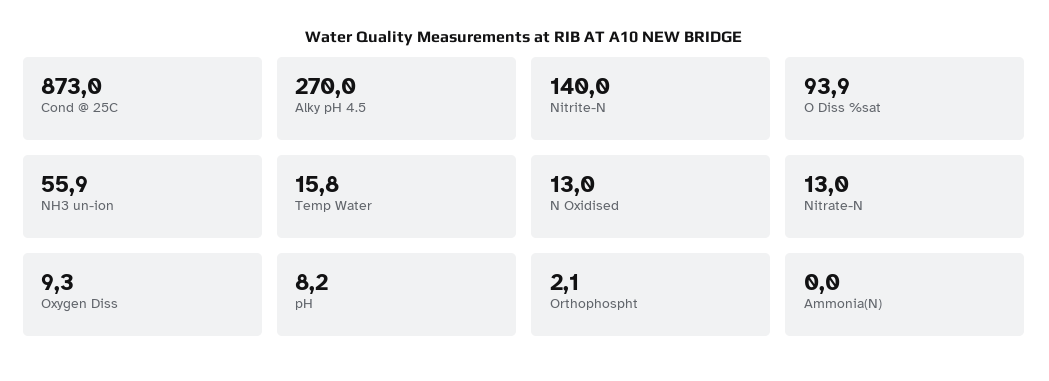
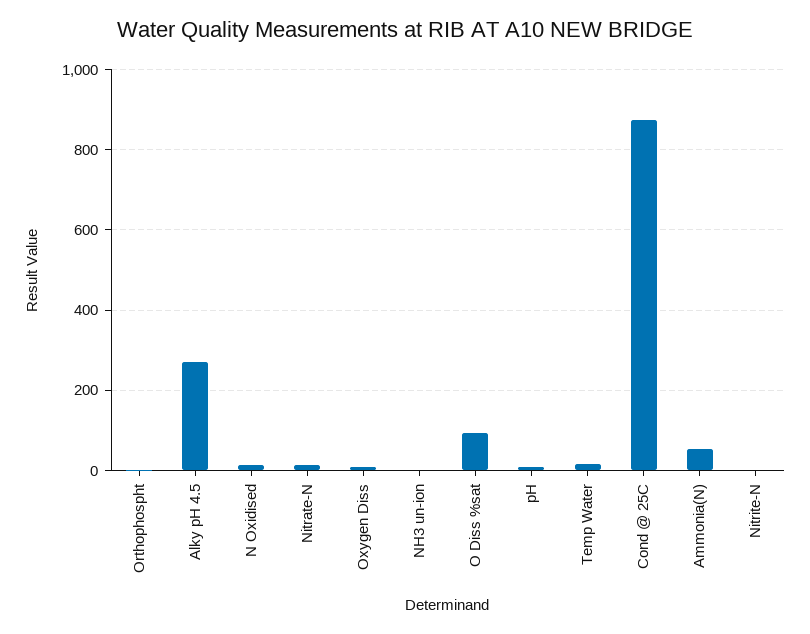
Nitrite-N: 140 -> 0
NH3 un-ion: 55.9 -> 0
Ammonia(N): 0 -> 60

